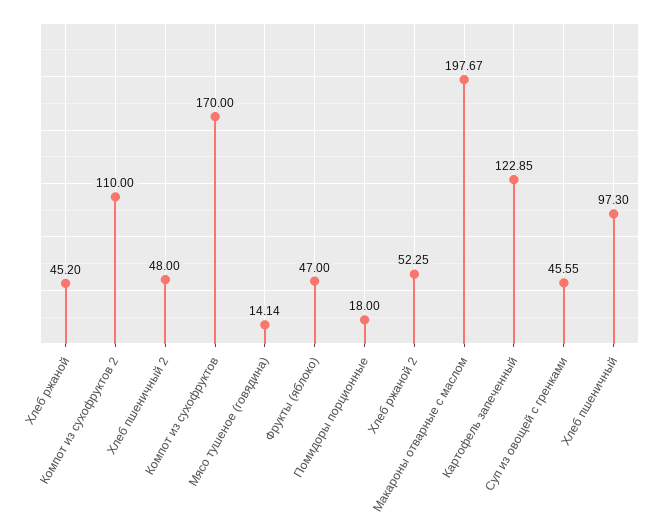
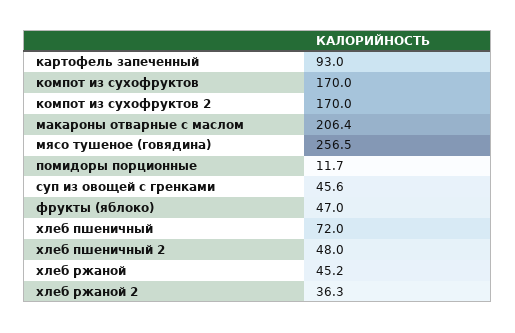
Компот из сухофруктов 2: 110 -> 170
Мясо тушеное (говядина): 14.14 -> 256.5
Помидоры порционные: 18 -> 11.7
Хлеб ржаной 2: 52.25 -> 36.3
Макароны отварные с маслом: 197.67 -> 206.4
Картофель запеченный: 122.85 -> 93
Хлеб пшеничный: 97.3 -> 72

